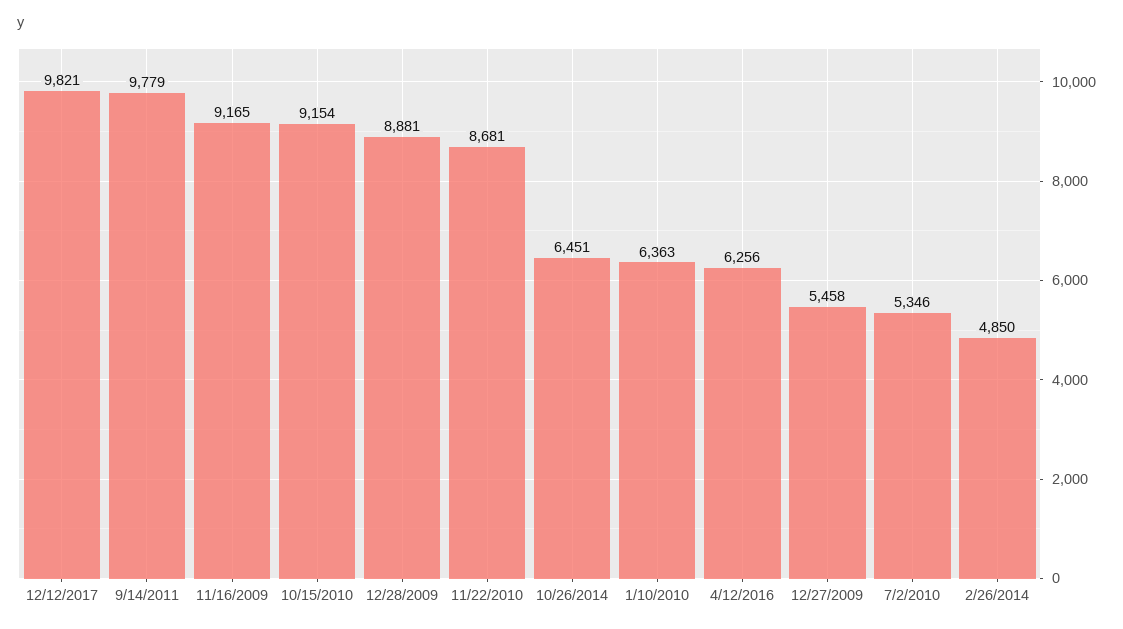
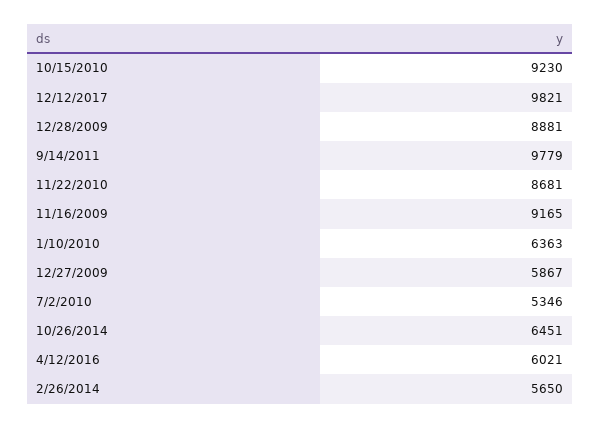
10/15/2010: 9154 -> 9230
4/12/2016: 6256 -> 6021
12/27/2009: 5458 -> 5867
2/26/2014: 4850 -> 5650

